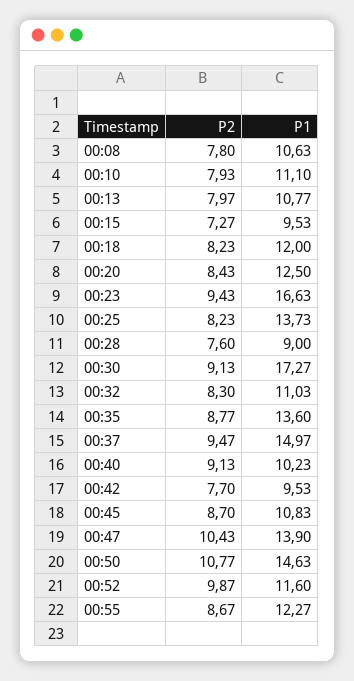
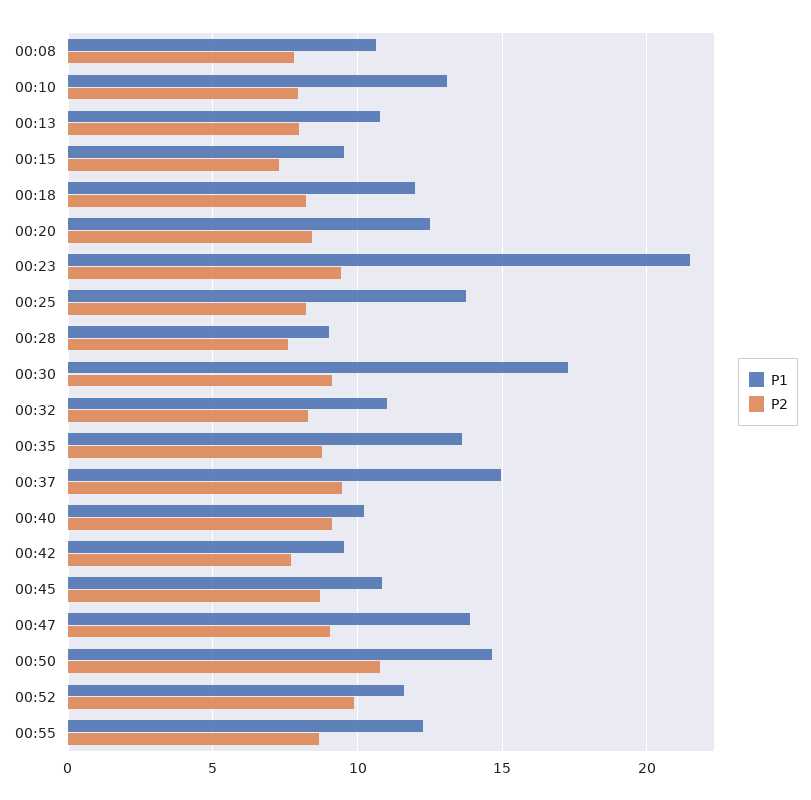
P1, 00:10: 11.1 -> 13
P1, 00:23: 16.63 -> 21.5
P2, 00:47: 10.43 -> 9

